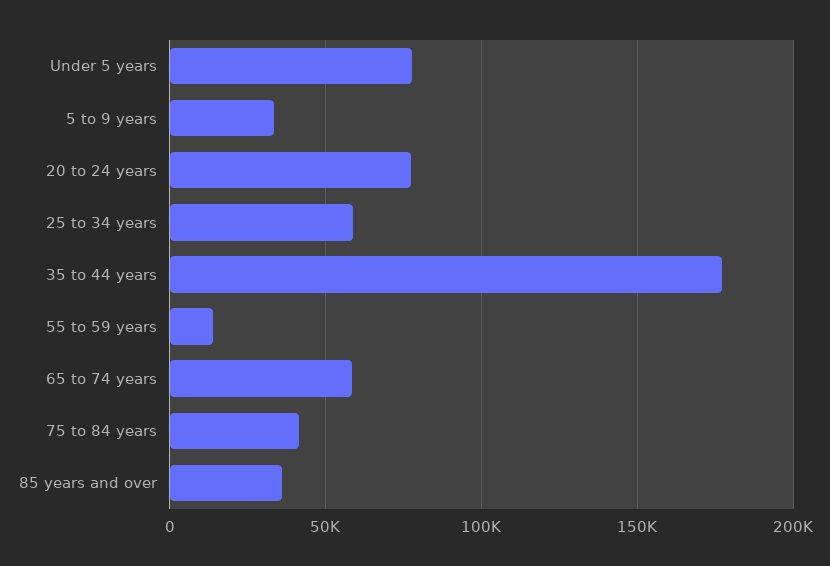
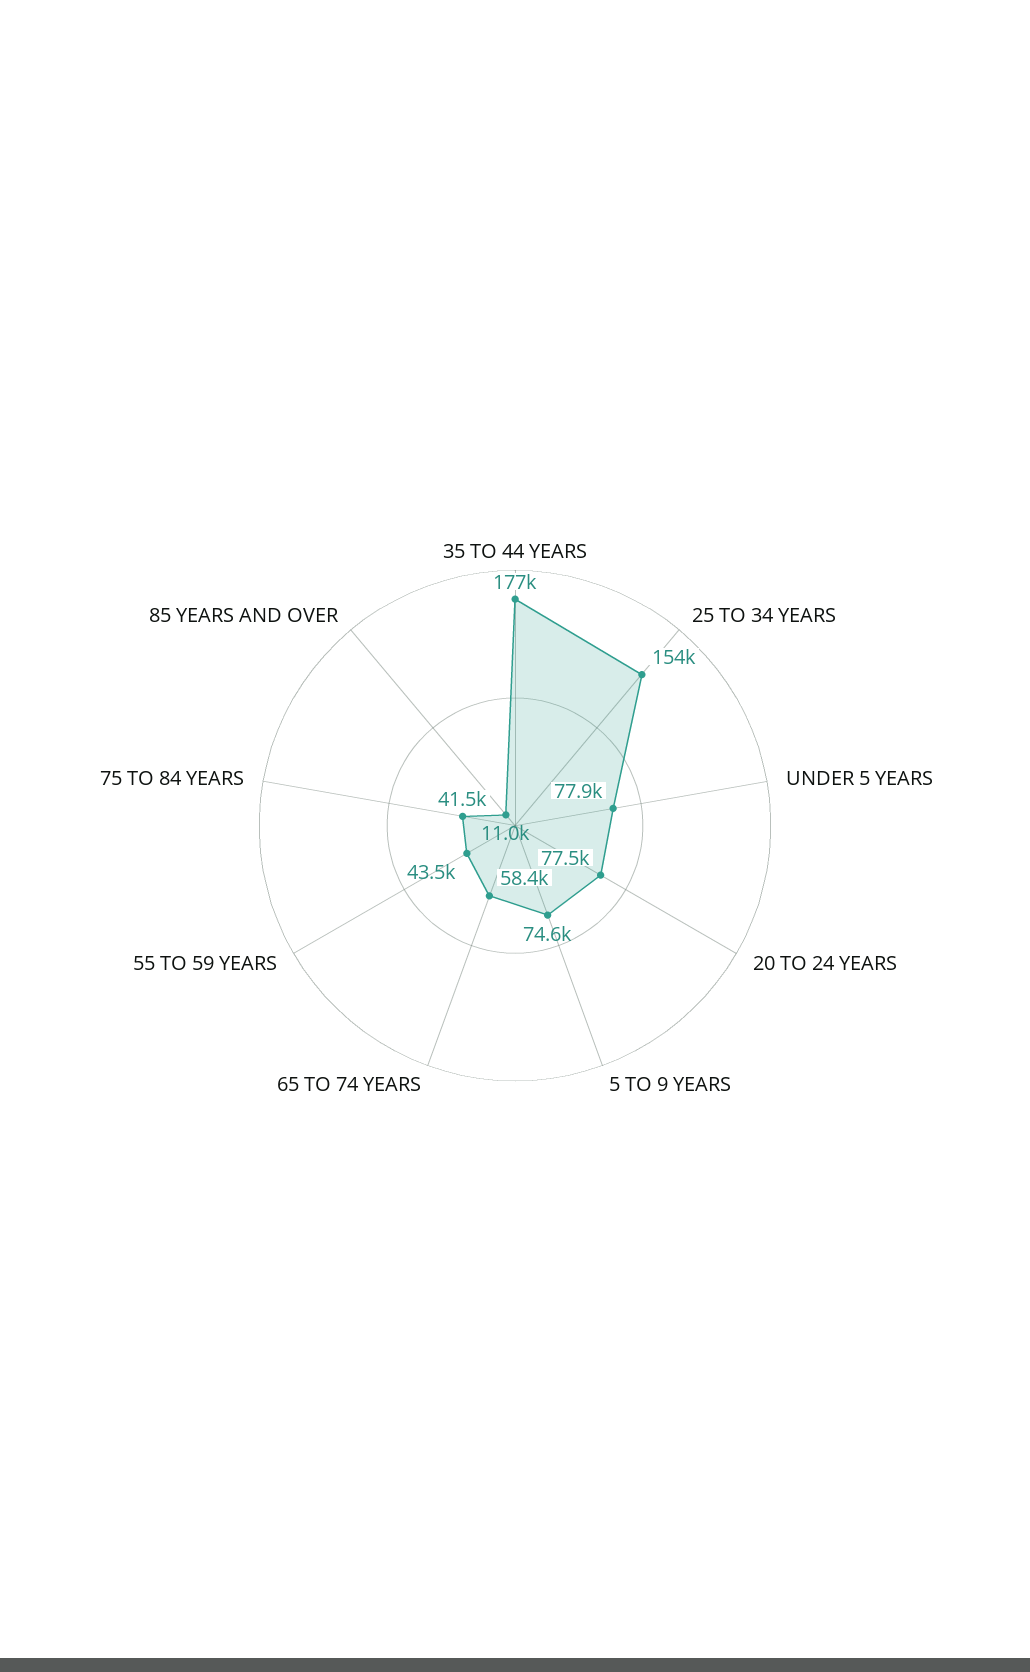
5 to 9 years: 35000 -> 74600
25 to 34 years: 60000 -> 154000
55 to 59 years: 15000 -> 43500
85 years and over: 35000 -> 11000

